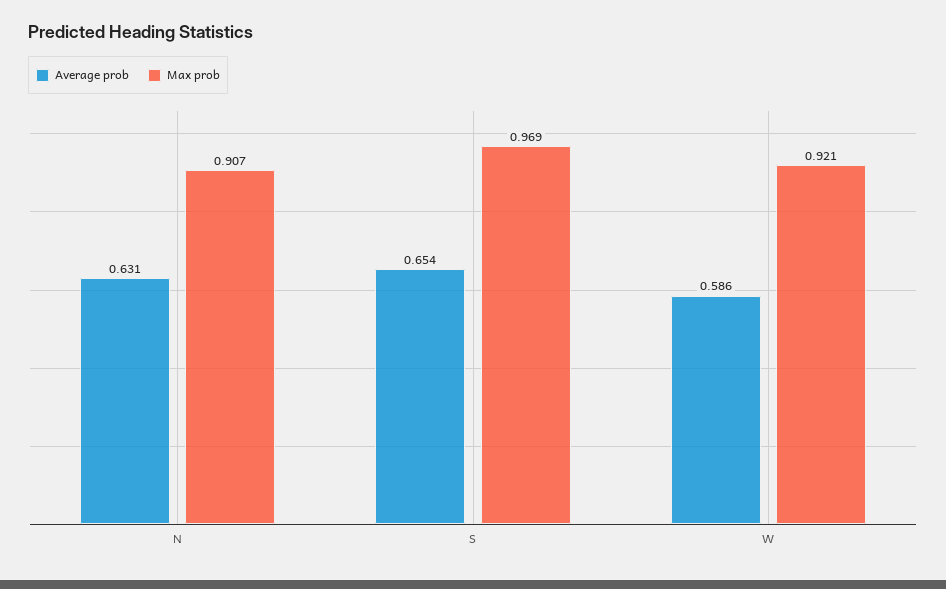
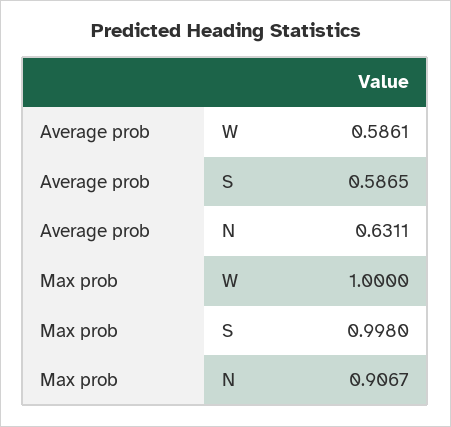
Average prob, S: 0.654 -> 0.5865
Max prob, S: 0.969 -> 0.998
Max prob, W: 0.921 -> 1

